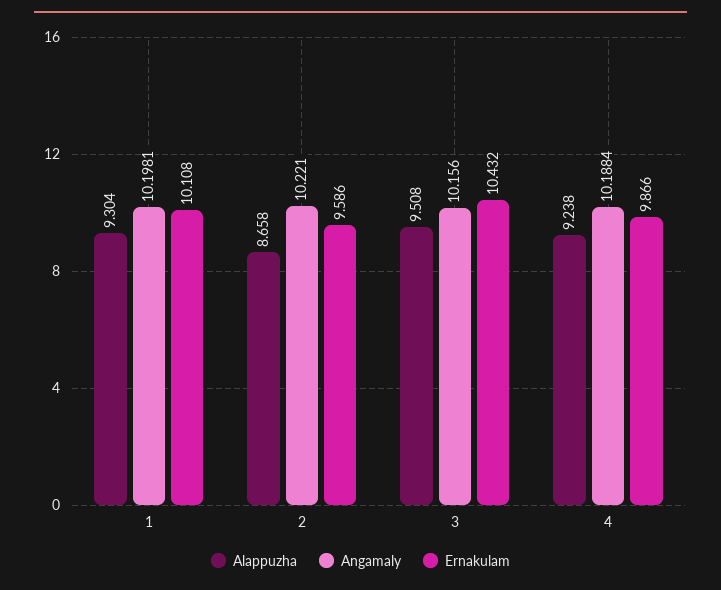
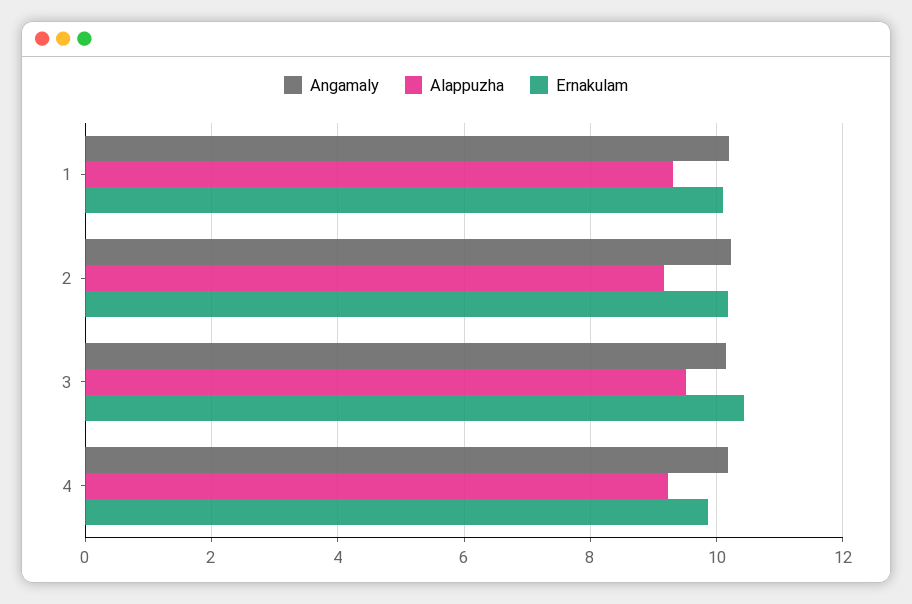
Alappuzha, 2: 8.658 -> 9.2
Ernakulam, 2: 9.586 -> 10.2

